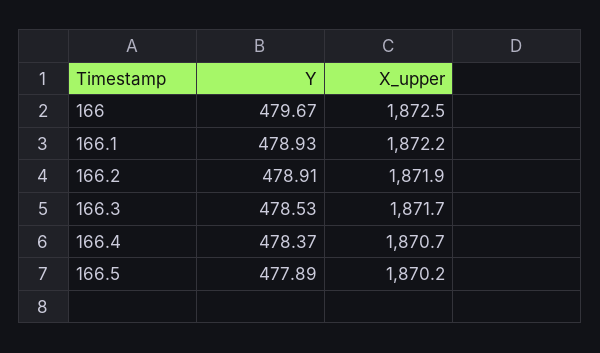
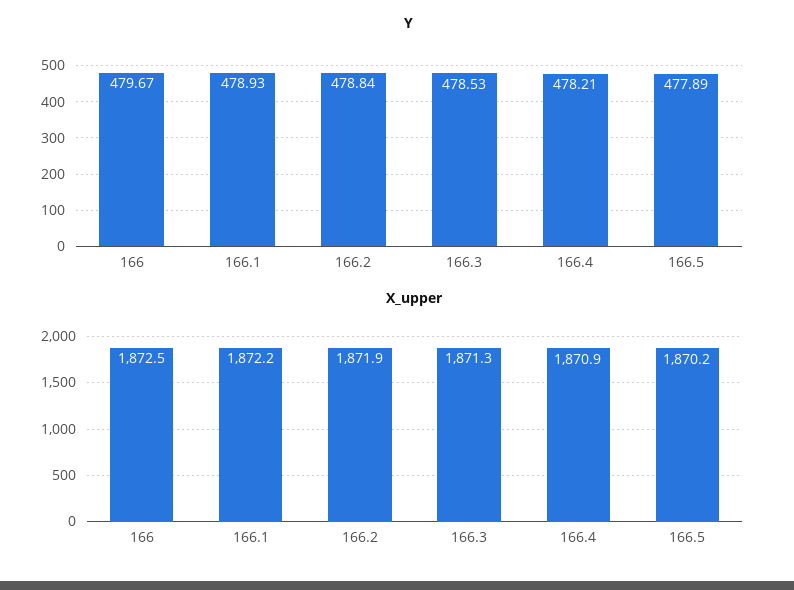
Y, 166.2: 478.91 -> 478.84
X_upper, 166.3: 1871.7 -> 1871.3
Y, 166.4: 478.37 -> 478.21
X_upper, 166.4: 1870.7 -> 1870.9

